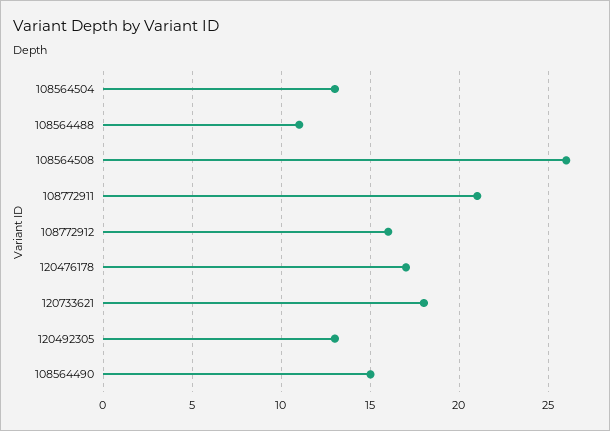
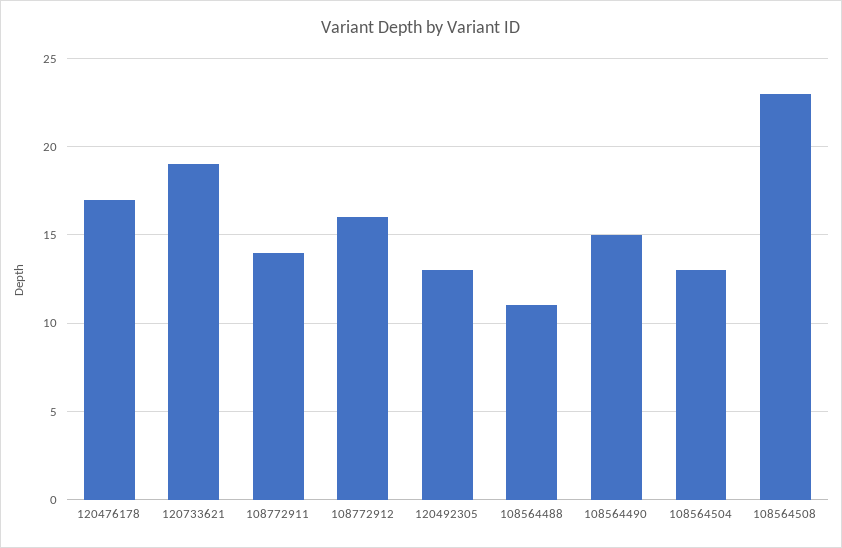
108564508: 26 -> 23
108772911: 21 -> 14
120733621: 18 -> 19

